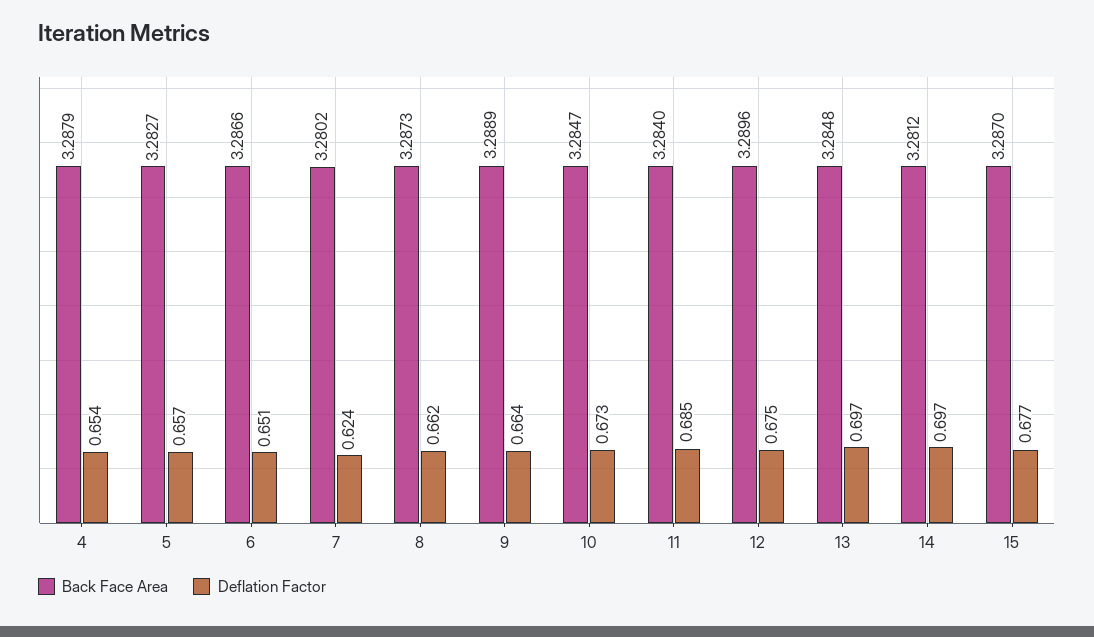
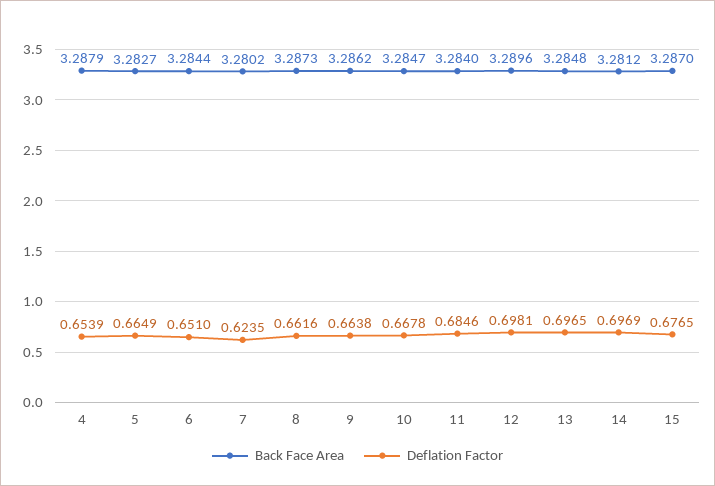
Deflation Factor, 5: 0.657 -> 0.6649
Back Face Area, 6: 3.2866 -> 3.2844
Back Face Area, 9: 3.2889 -> 3.2862
Deflation Factor, 10: 0.673 -> 0.6678
Deflation Factor, 12: 0.675 -> 0.6981

